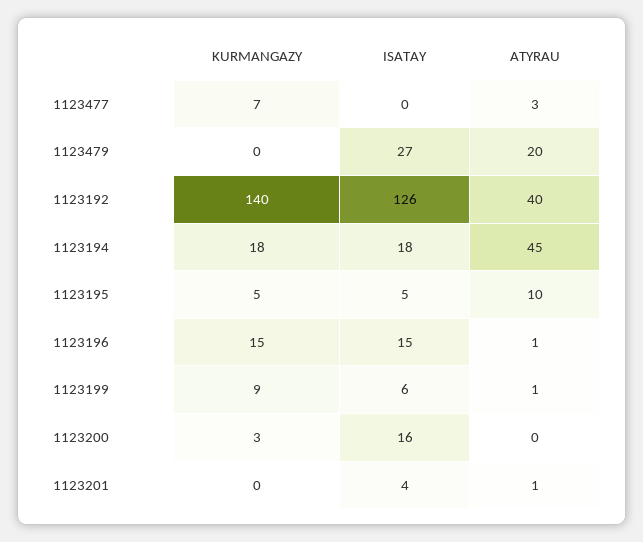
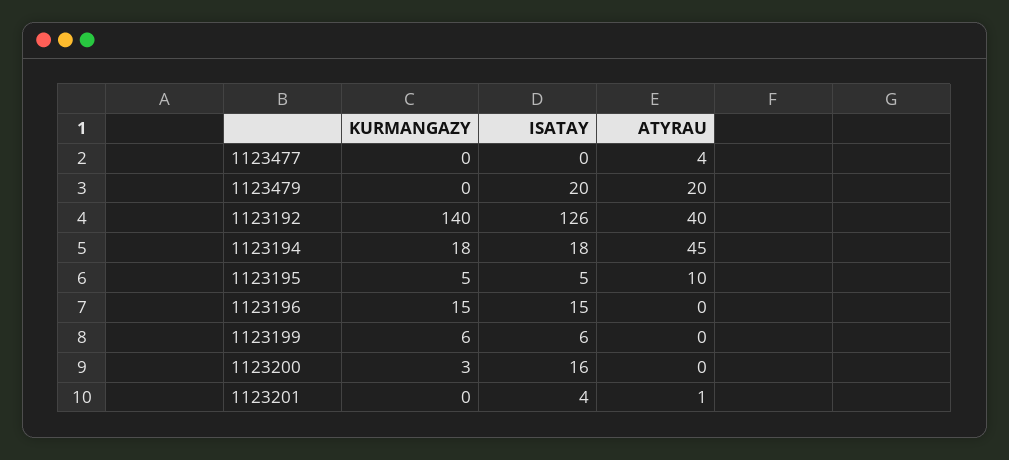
KURMANGAZY, 1123477: 7 -> 0
ATYRAU, 1123477: 3 -> 4
ISATAY, 1123479: 27 -> 20
ATYRAU, 1123196: 1 -> 0
KURMANGAZY, 1123199: 9 -> 6
ATYRAU, 1123199: 1 -> 0

